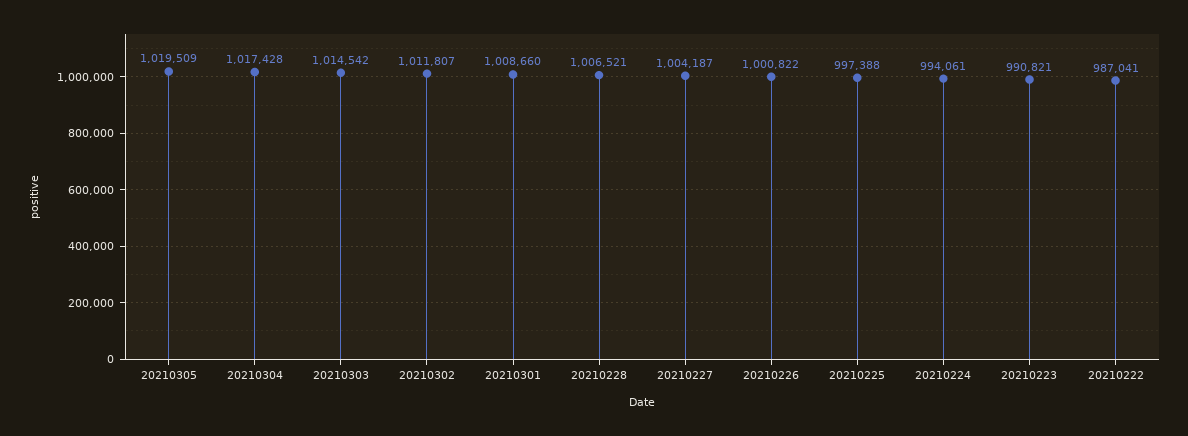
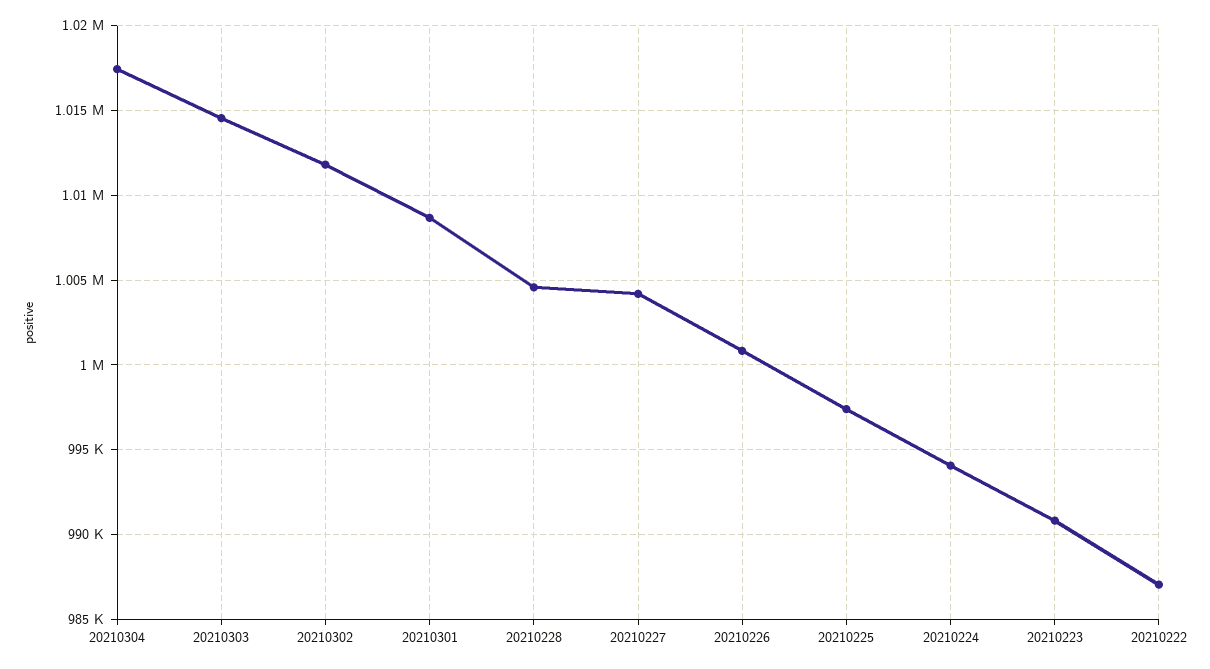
20210305: 1019509 -> none
20210228: 1006521 -> 1004500

